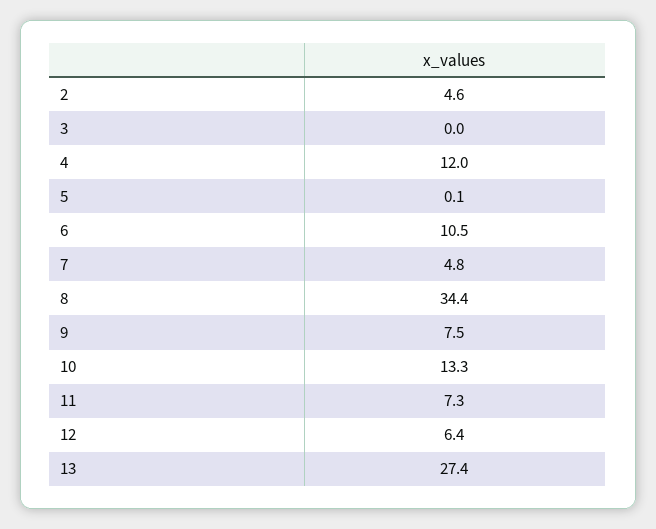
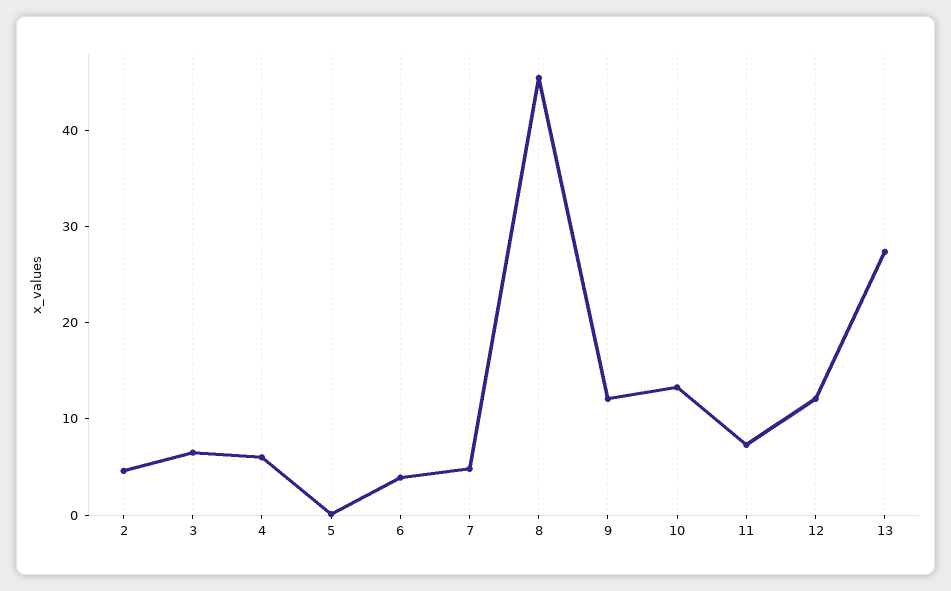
3: 0 -> 6
4: 12 -> 6
6: 10.5 -> 4
8: 34.4 -> 46
9: 7.5 -> 12
12: 6.4 -> 12

